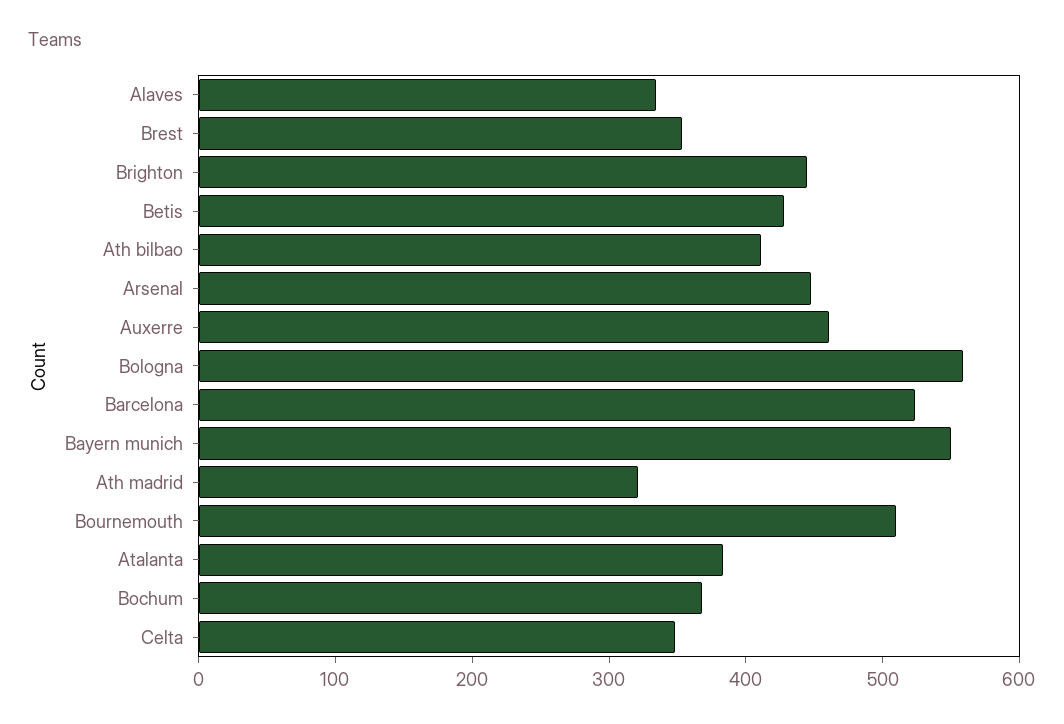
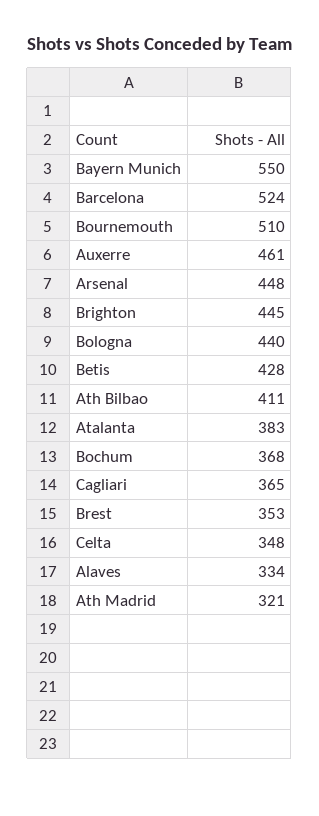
Bologna: 560 -> 440
Cagliari: none -> 365

